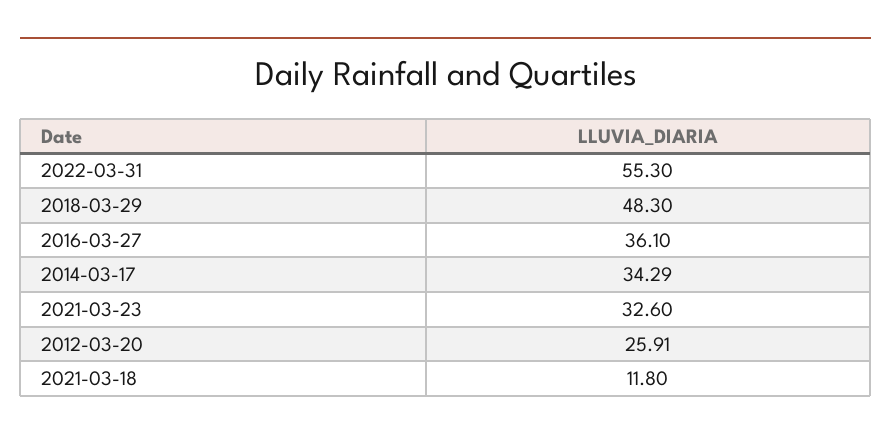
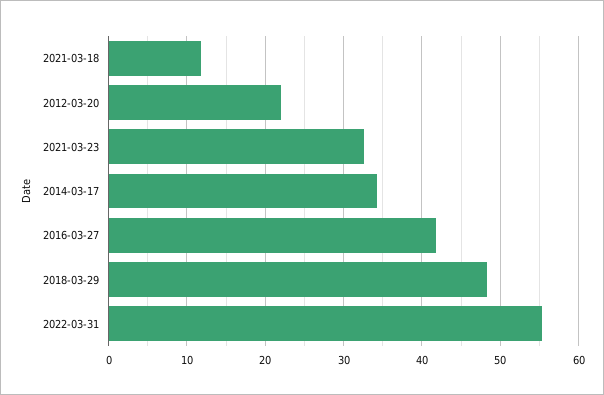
2016-03-27: 36.1 -> 42
2012-03-20: 25.91 -> 22

